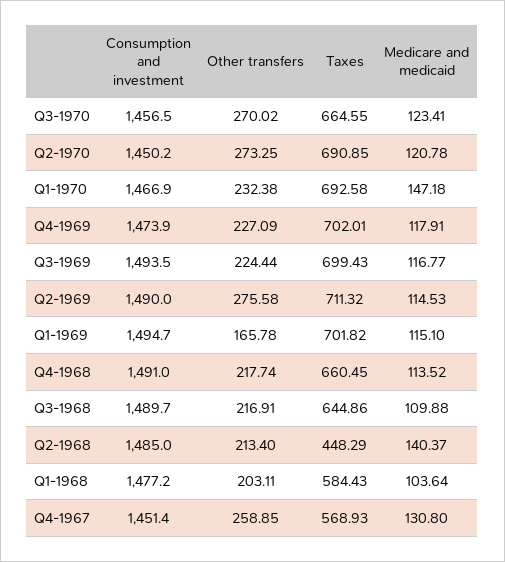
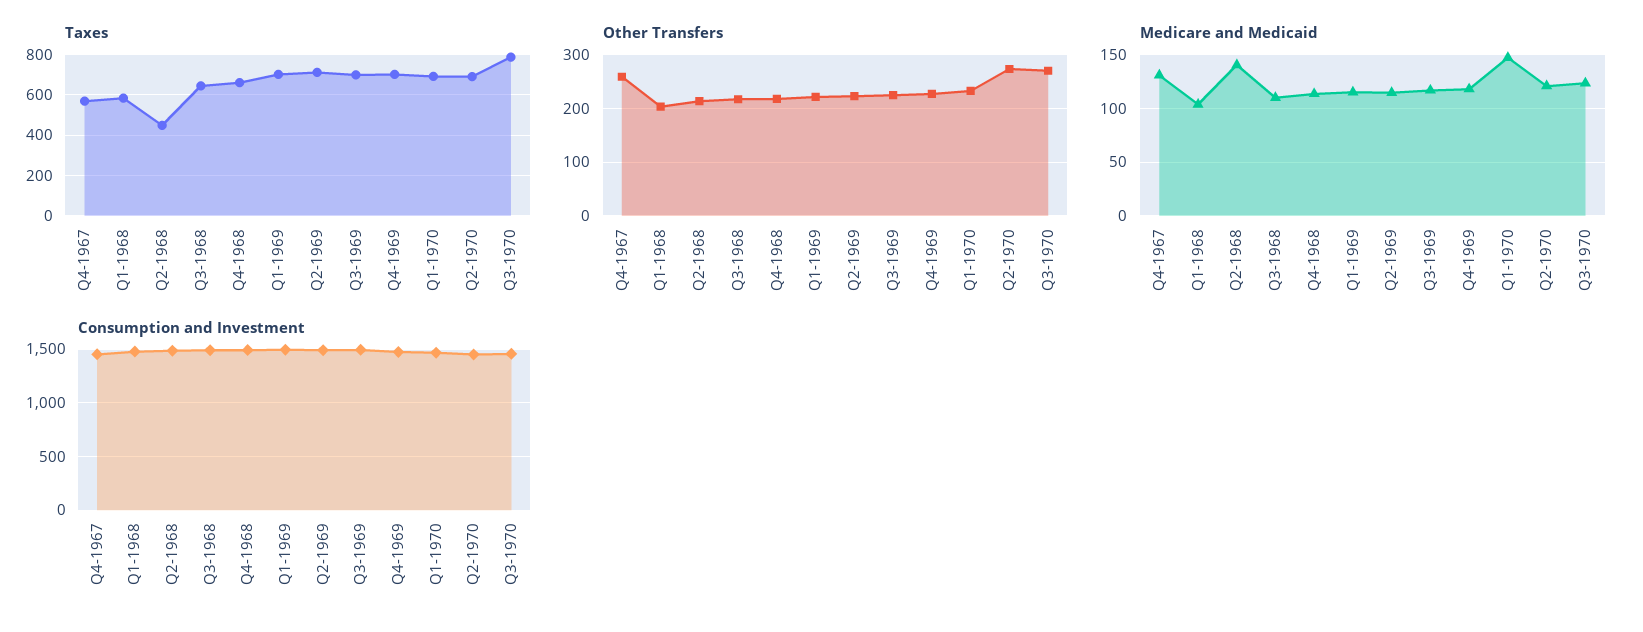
Taxes, Q3-1970: 664.55 -> 800
Other transfers, Q2-1969: 275.58 -> 220
Other transfers, Q1-1969: 165.78 -> 220

